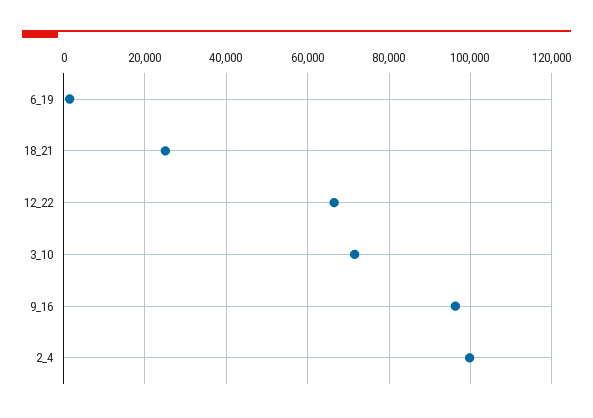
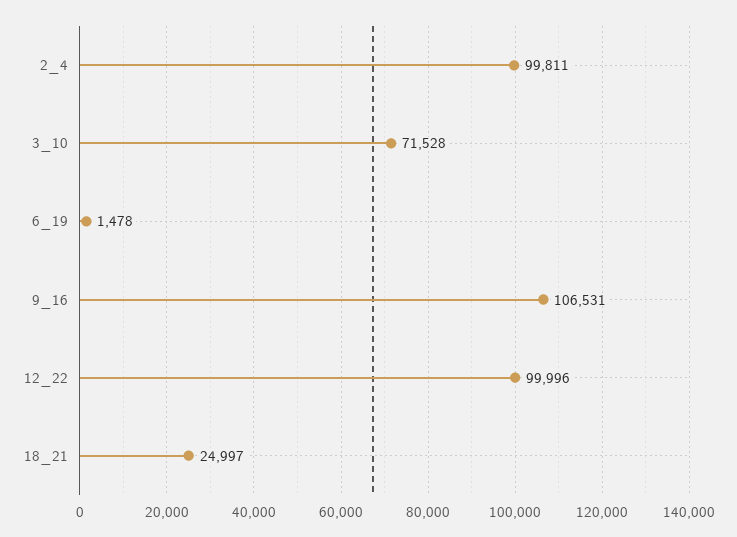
12_22: 66000 -> 99996
9_16: 96000 -> 106531

